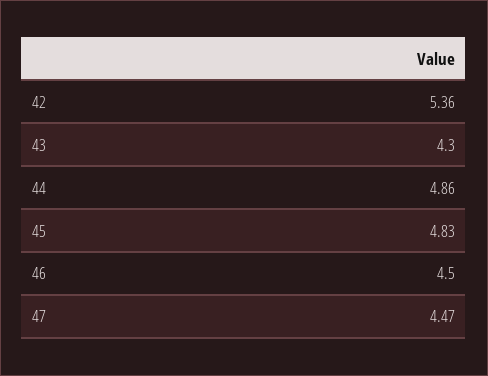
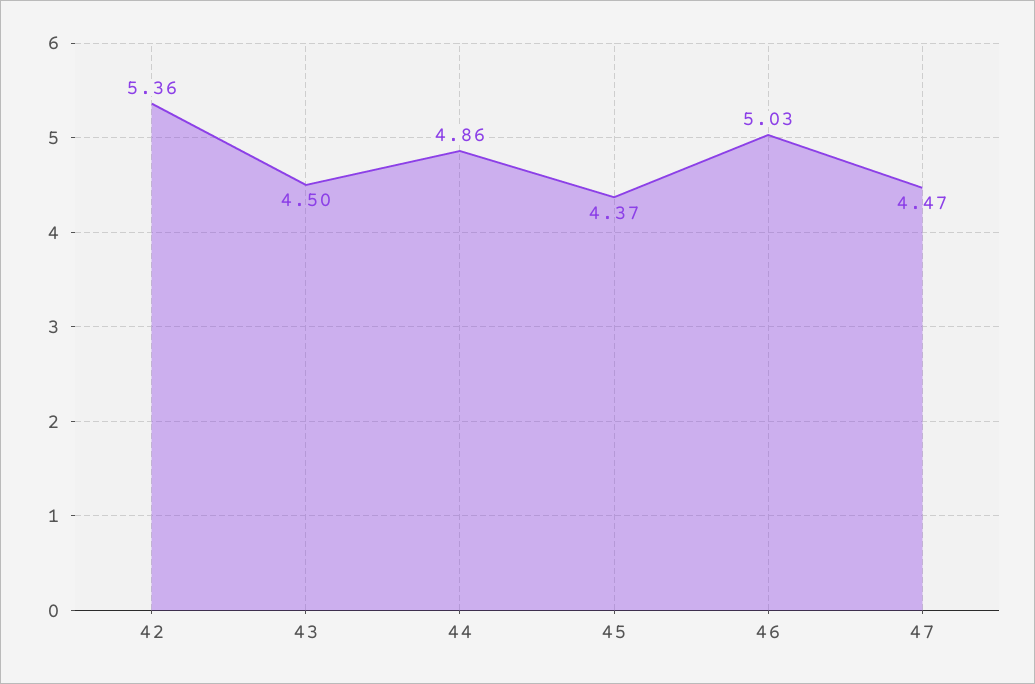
43: 4.3 -> 4.5
45: 4.83 -> 4.37
46: 4.5 -> 5.03

